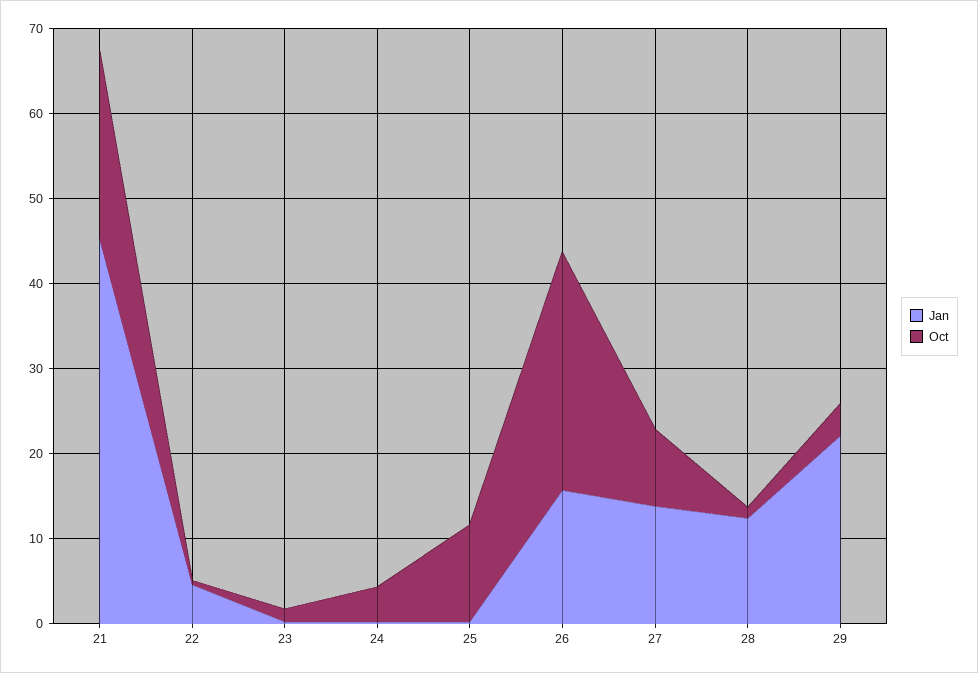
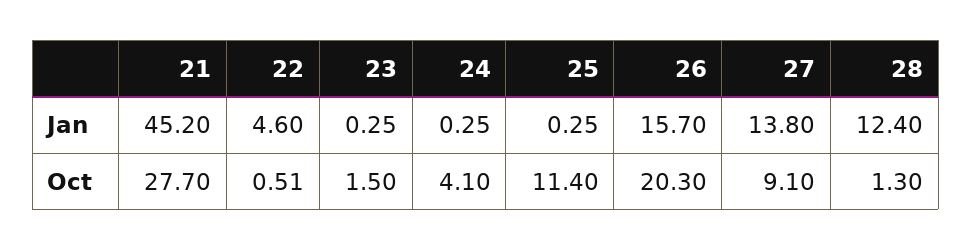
Oct, 21: 22 -> 27.7
Oct, 26: 28 -> 20.3
Jan, 29: 22 -> none
Oct, 29: 4 -> none

